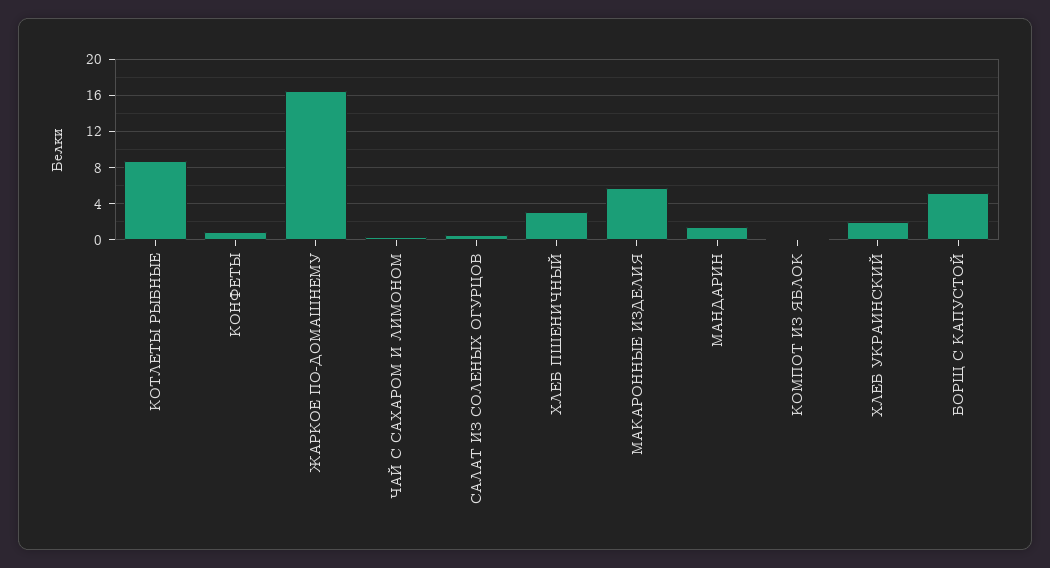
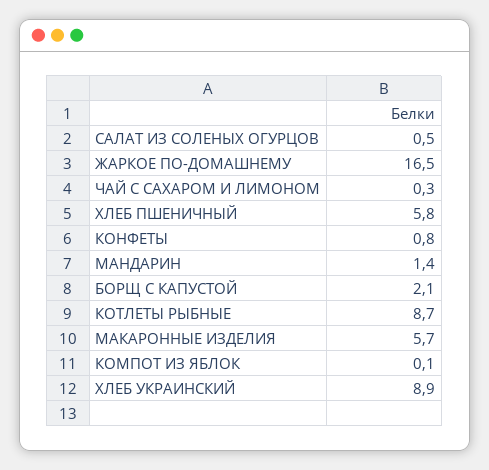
ХЛЕБ ПШЕНИЧНЫЙ: 3 -> 5.8
ХЛЕБ УКРАИНСКИЙ: 2 -> 8.9
БОРЩ С КАПУСТОЙ: 5 -> 2.1

